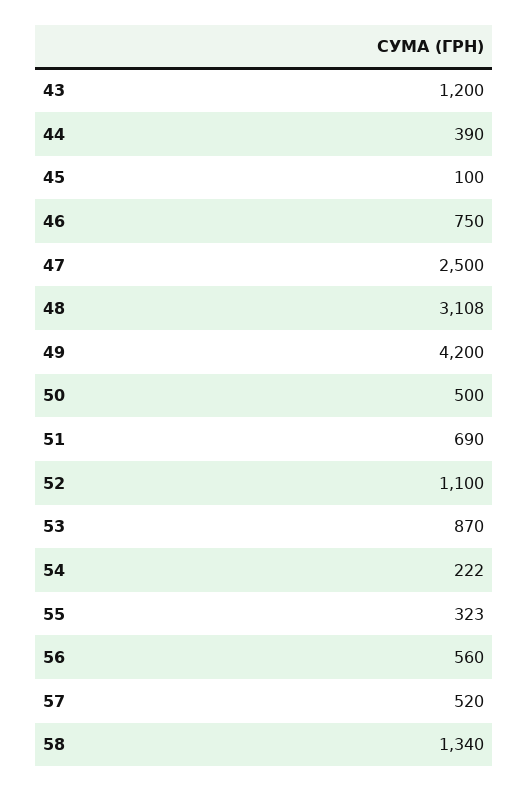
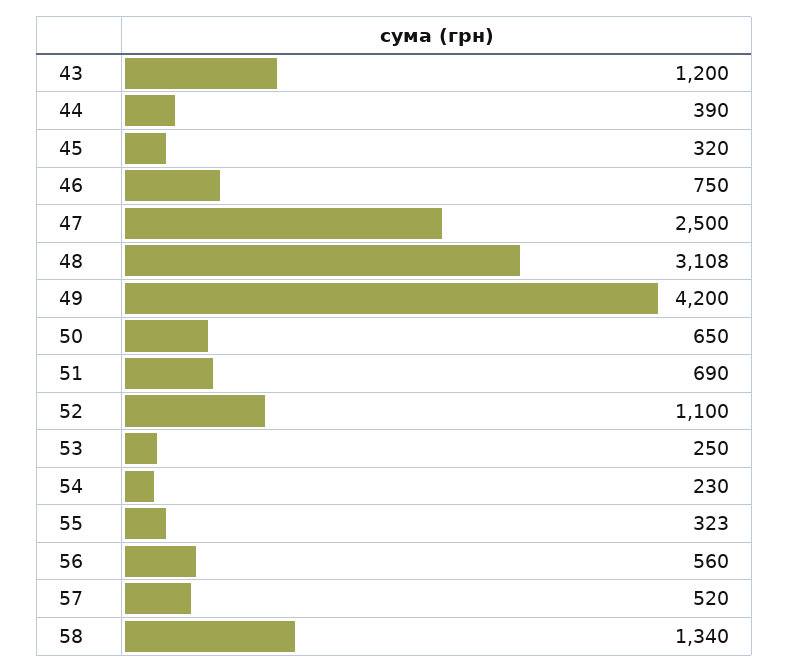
45: 100 -> 320
50: 500 -> 650
53: 870 -> 250
54: 222 -> 230

